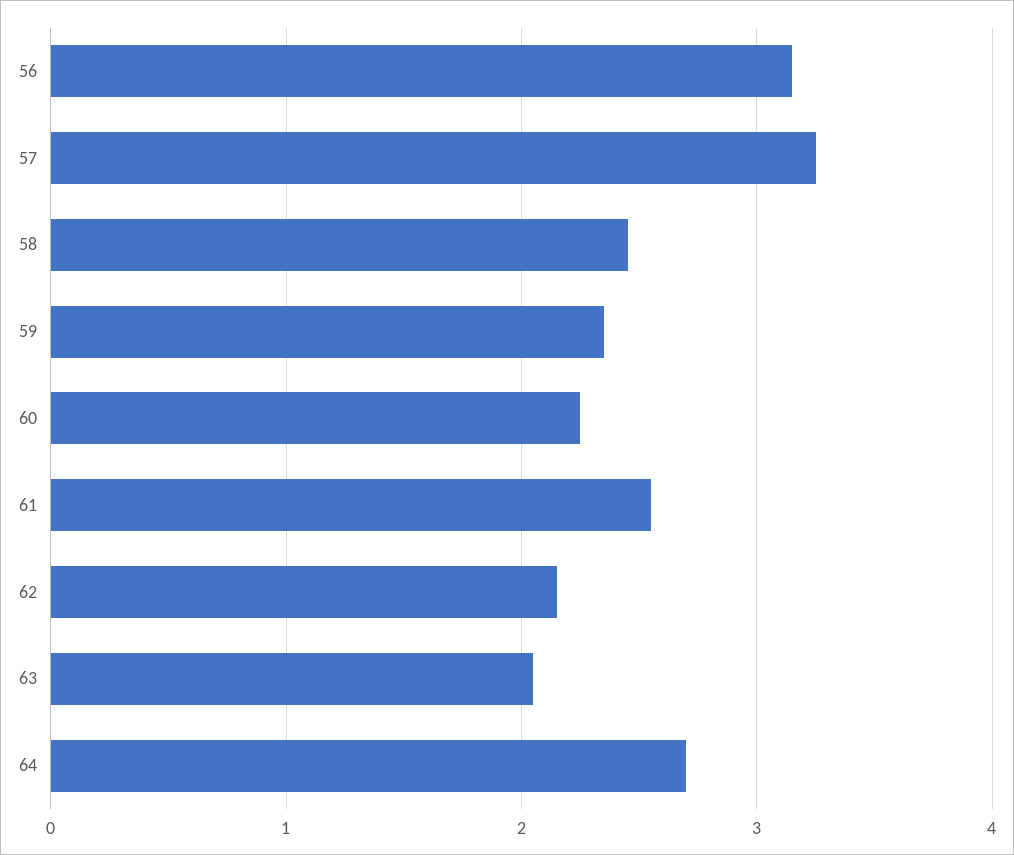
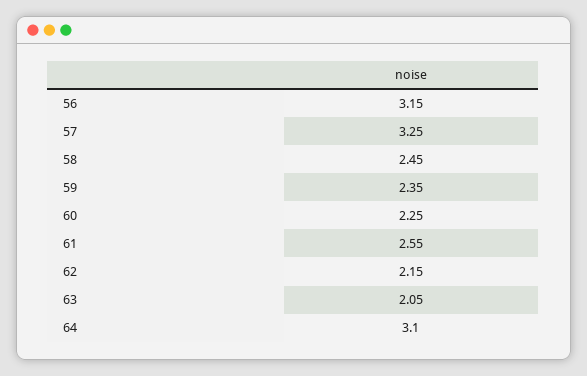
64: 2.7 -> 3.1

